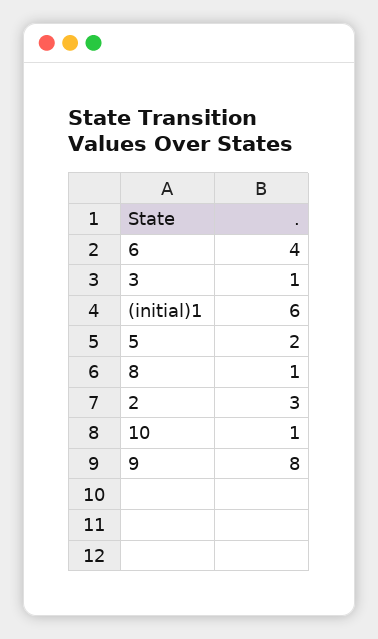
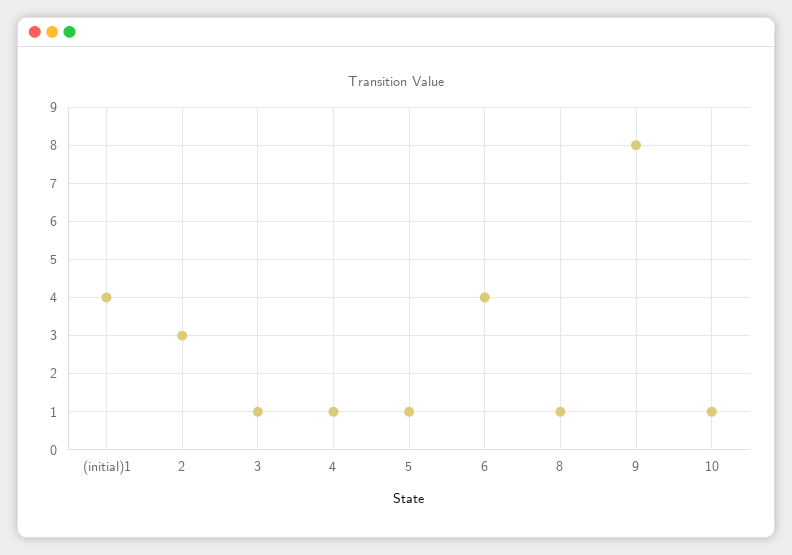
(initial)1: 6 -> 4
5: 2 -> 1
4: none -> 1

